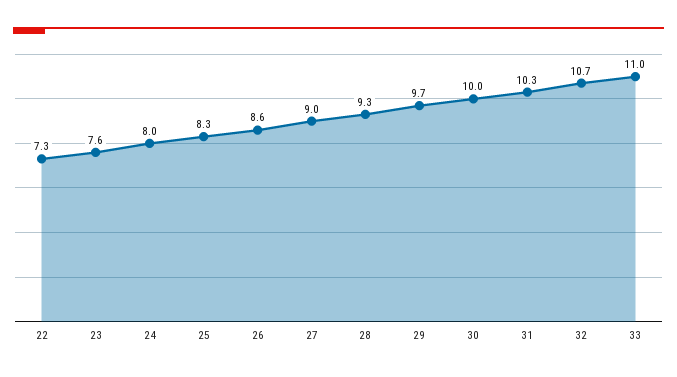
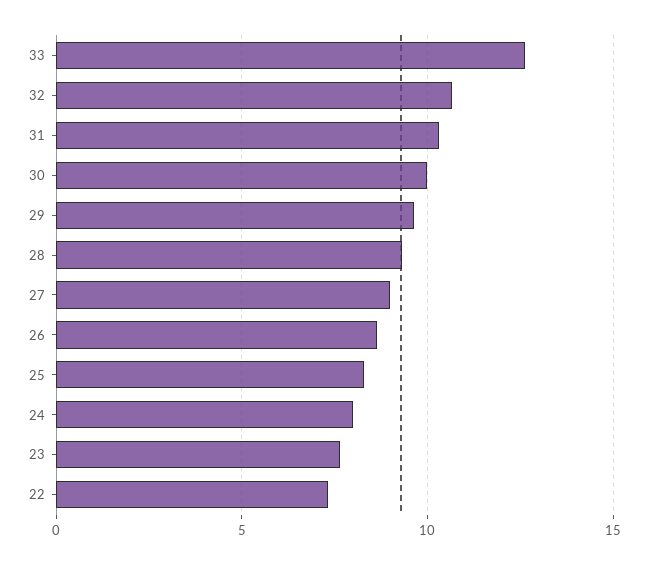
33: 11 -> 12.5

